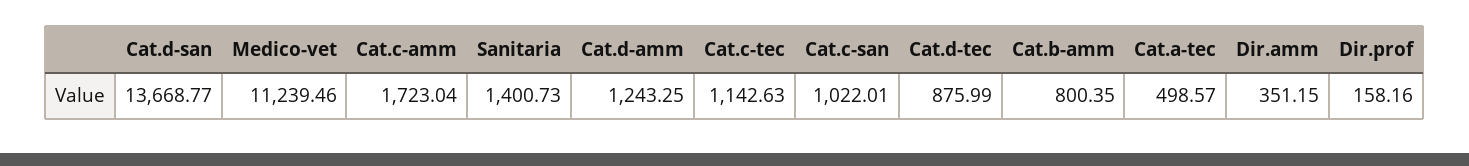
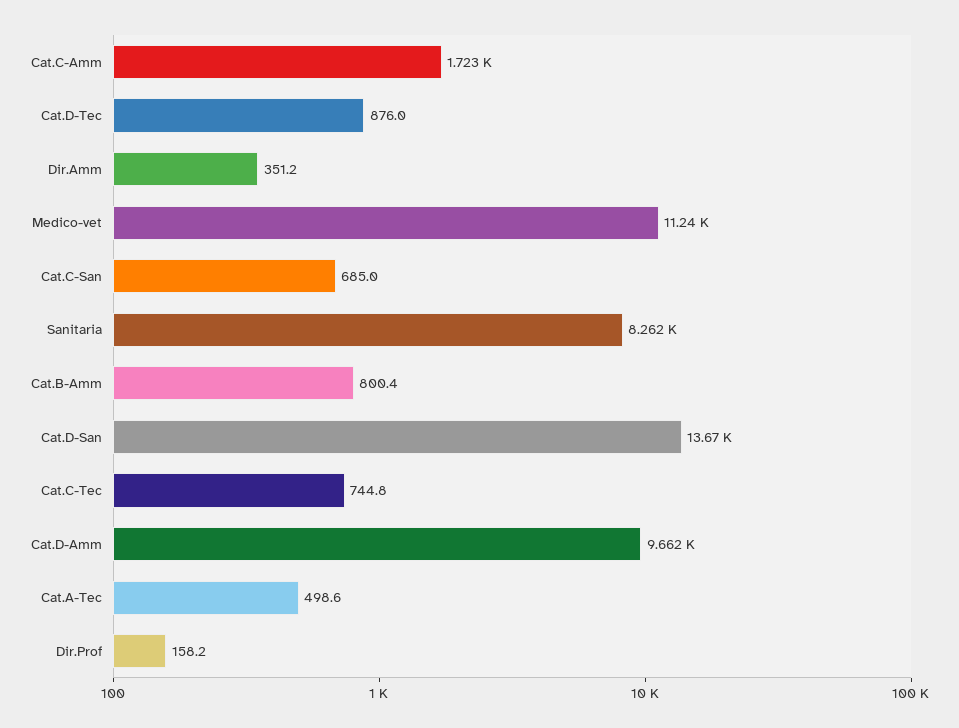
Sanitaria: 1400.73 -> 8262
Cat.d-amm: 1243.25 -> 9662
Cat.c-tec: 1142.63 -> 744.8
Cat.c-san: 1022.01 -> 685

